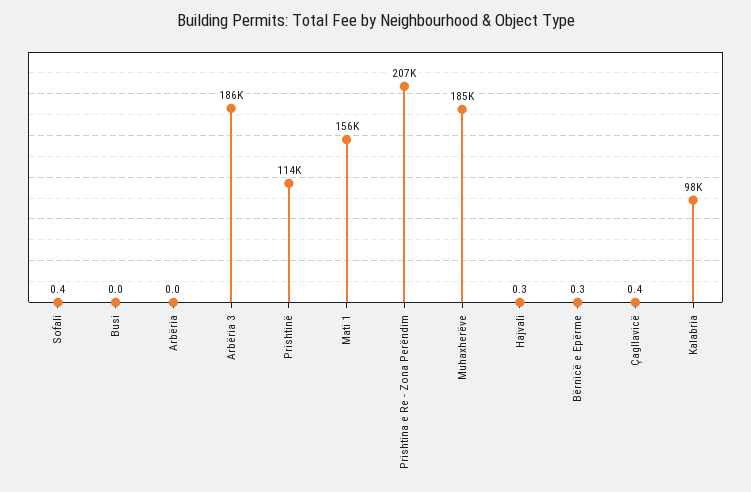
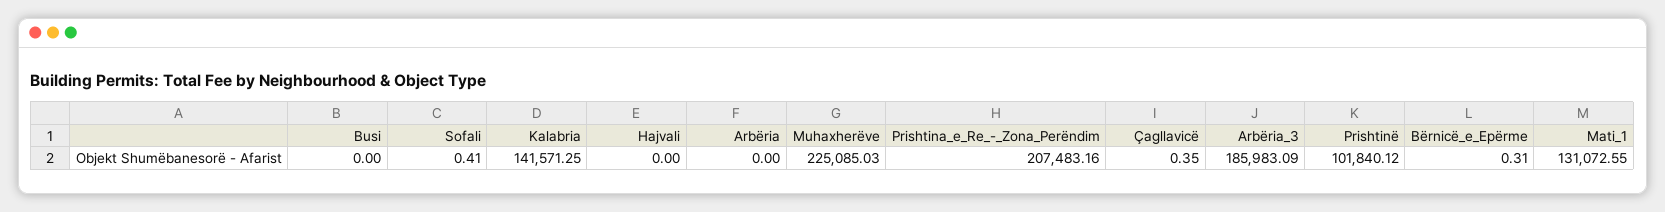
Prishtinë: 114000 -> 101840.12
Mati 1: 156000 -> 131072.55
Muhaxherëve: 185000 -> 225085.03
Hajvali: 0.3 -> 0
Kalabria: 98000 -> 141571.25

